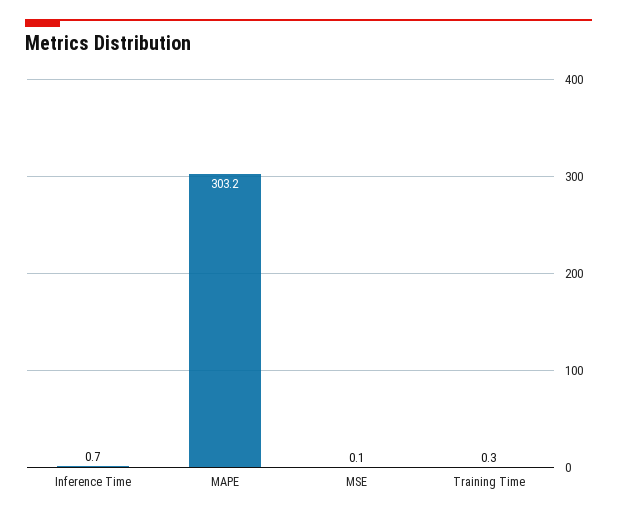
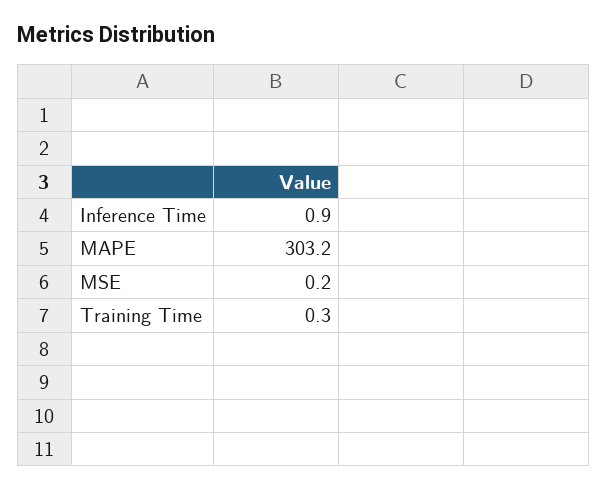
Inference Time: 0.7 -> 0.9
MSE: 0.1 -> 0.2

